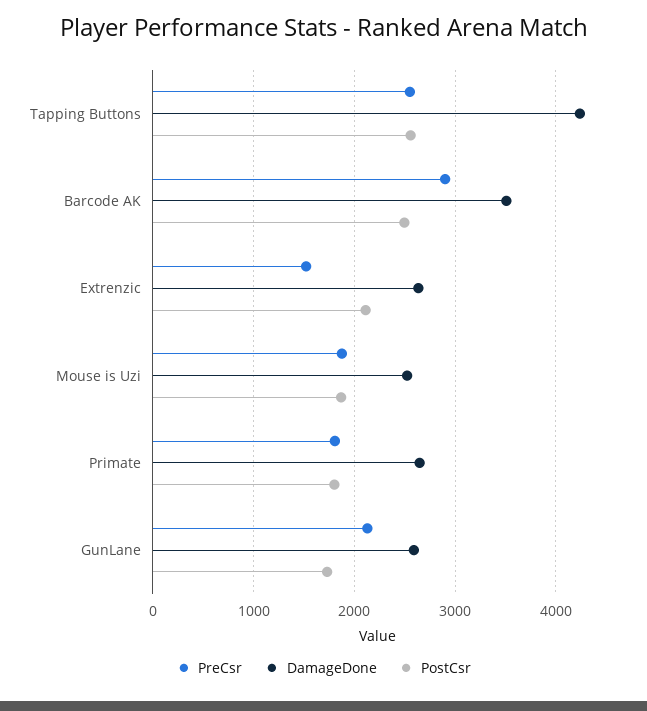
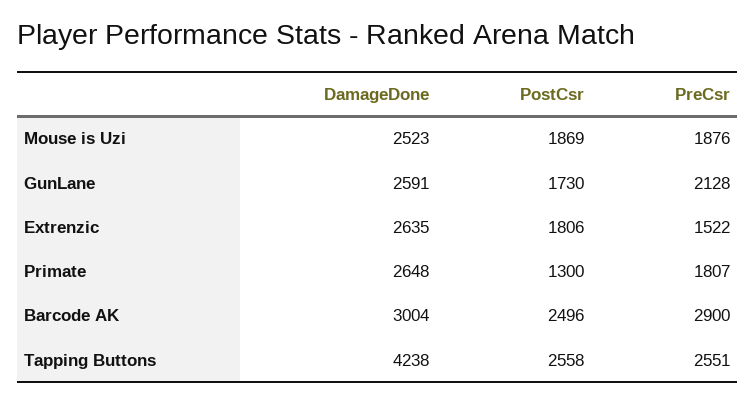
DamageDone, Barcode AK: 3500 -> 3004
PostCsr, Extrenzic: 2100 -> 1806
PostCsr, Primate: 1800 -> 1300

